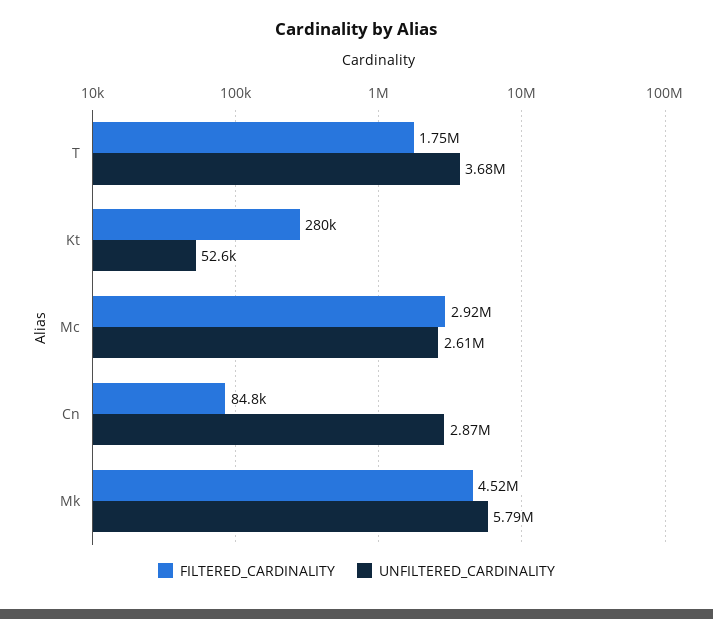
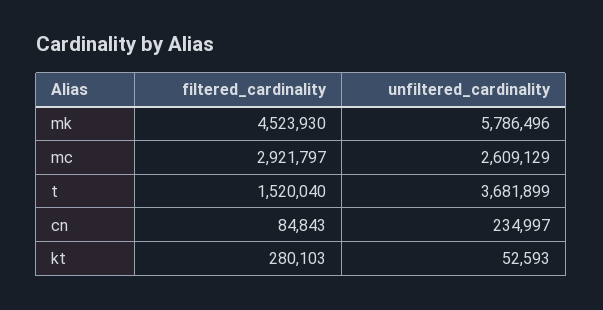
FILTERED_CARDINALITY, T: 1750000 -> 1520040
UNFILTERED_CARDINALITY, Cn: 2870000 -> 234997

